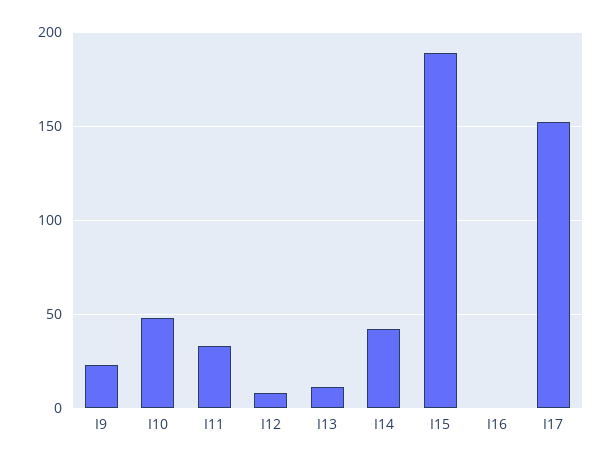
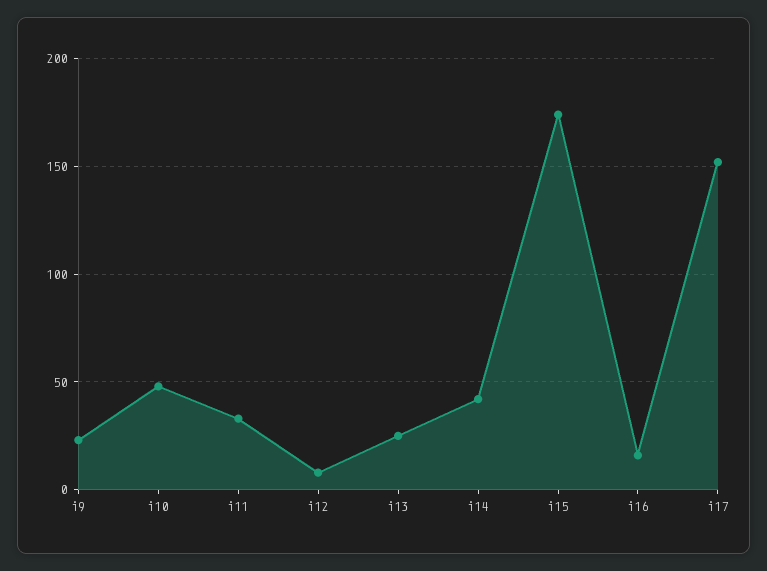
I13: 10 -> 25
I15: 190 -> 175
I16: 0 -> 15

